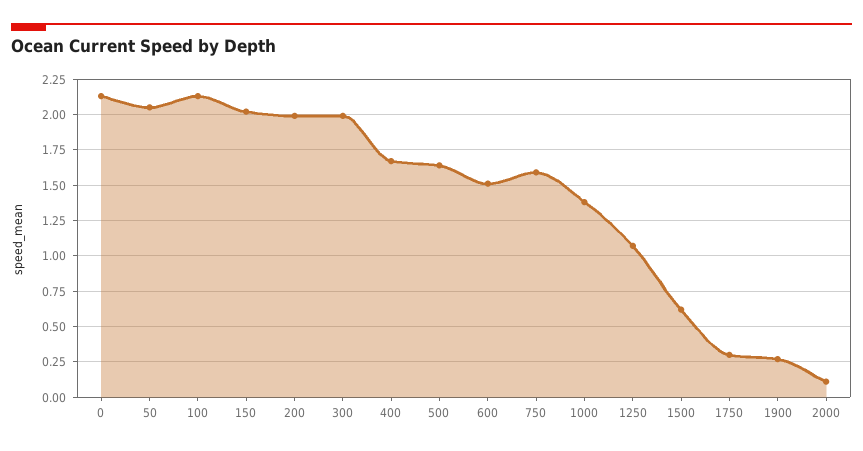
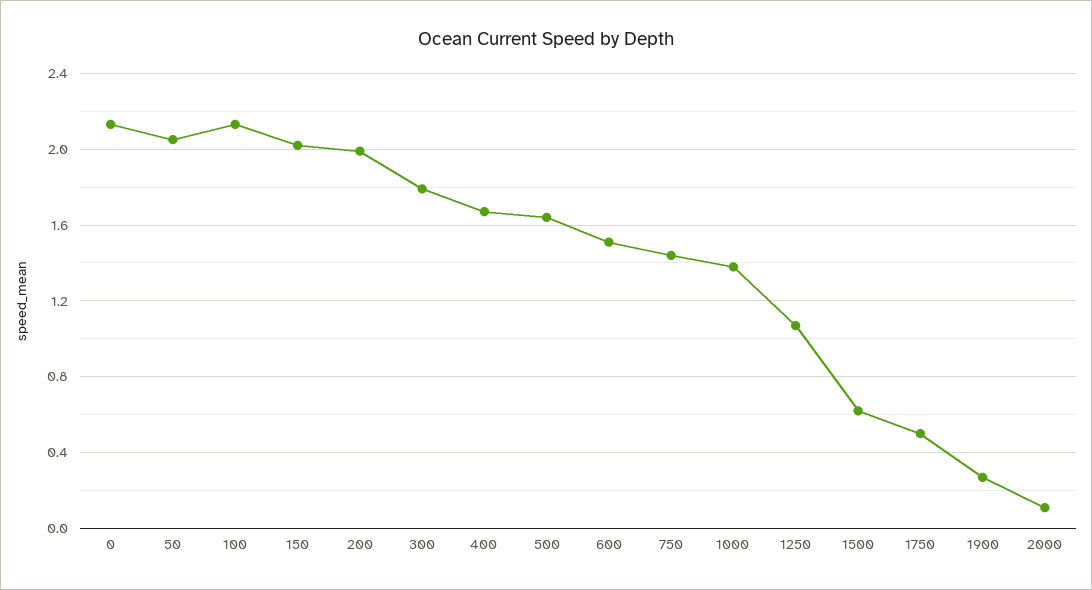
300: 2 -> 1.8
750: 1.6 -> 1.45
1750: 0.3 -> 0.5

